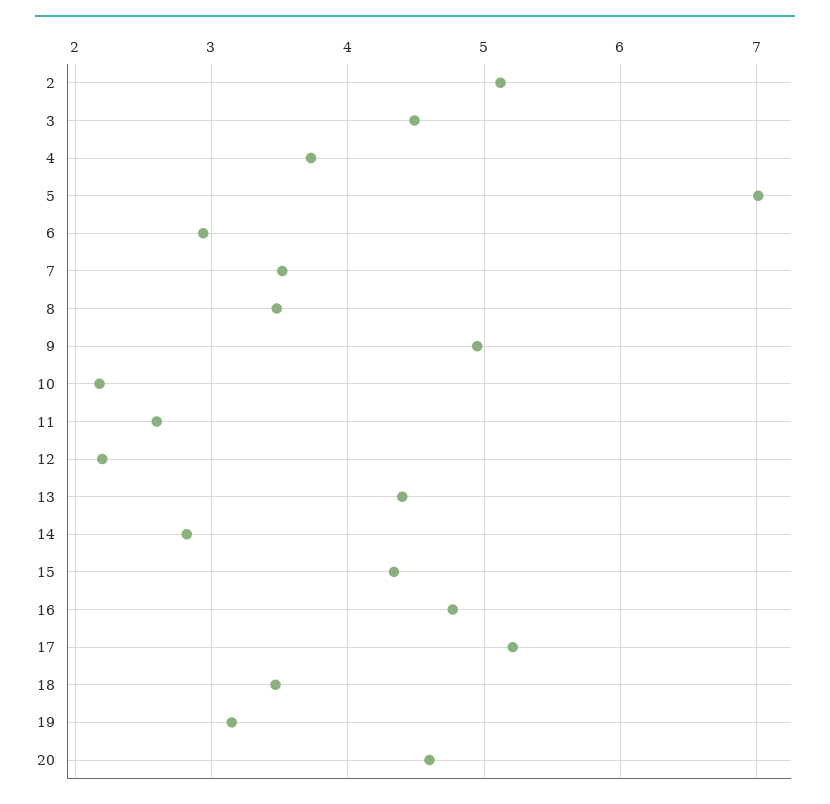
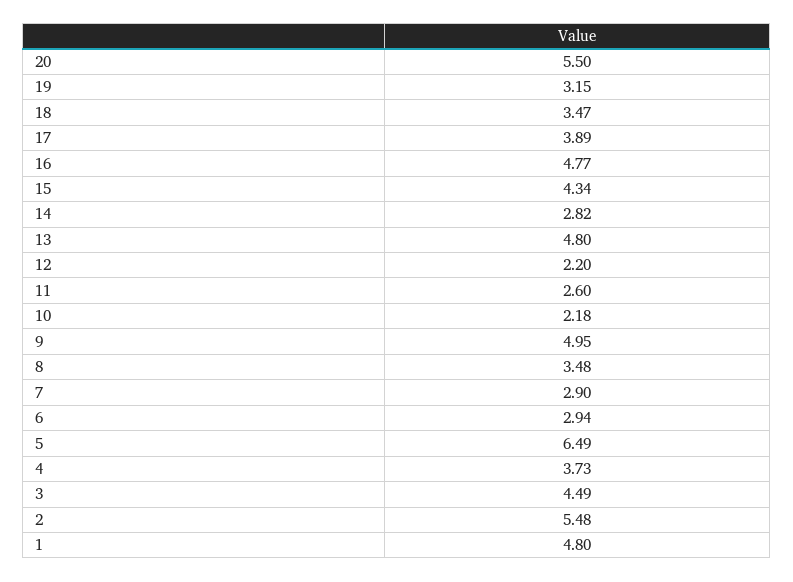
2: 5.1 -> 5.48
5: 7 -> 6.49
7: 3.5 -> 2.9
13: 4.4 -> 4.8
17: 5.2 -> 3.89
20: 4.6 -> 5.5
1: none -> 4.8

